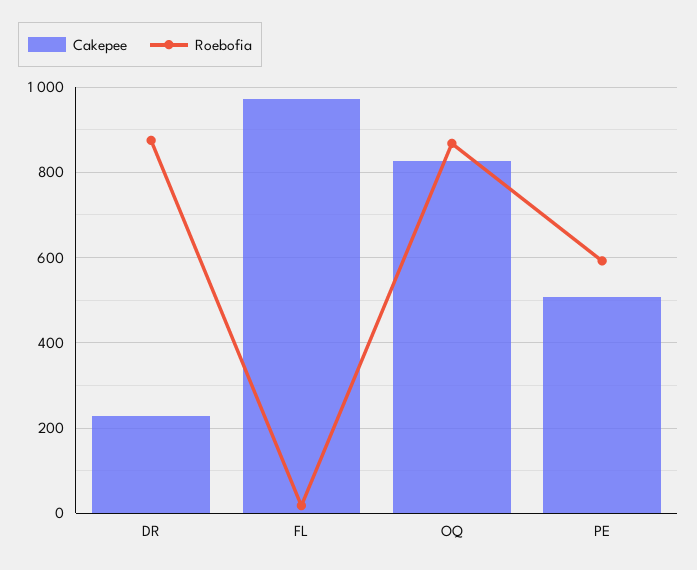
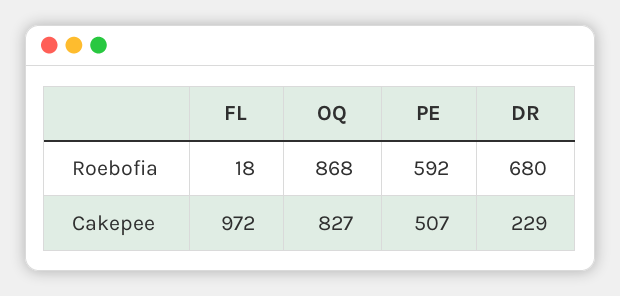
Roebofia, DR: 880 -> 680

